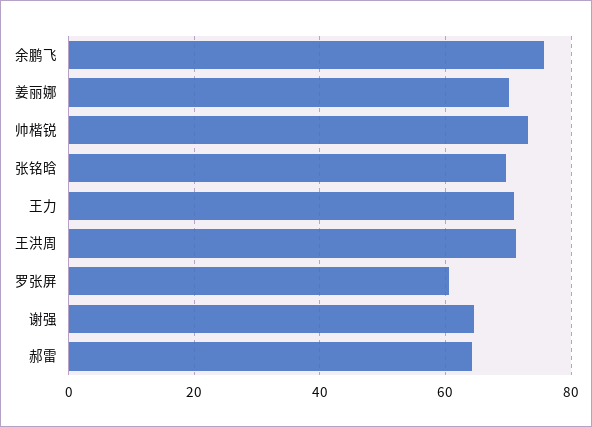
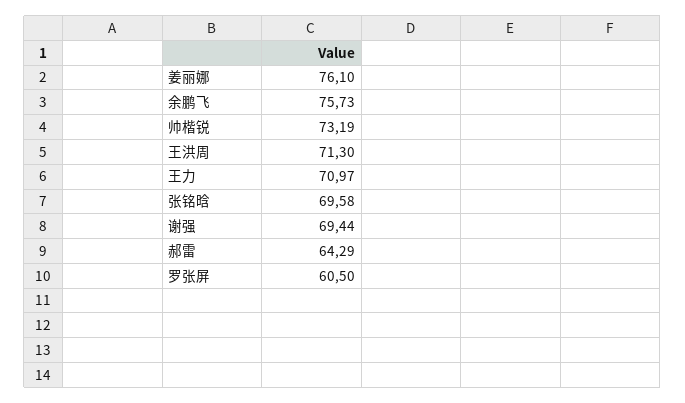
姜丽娜: 70 -> 76.1
谢强: 64 -> 69.44

